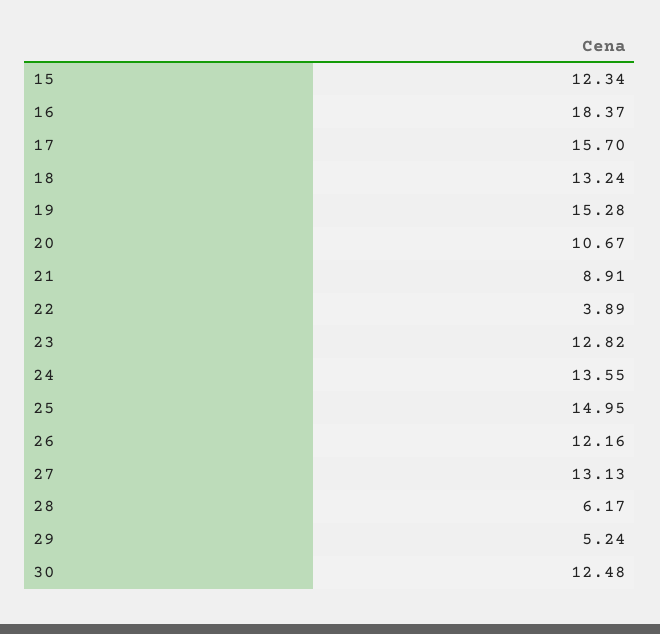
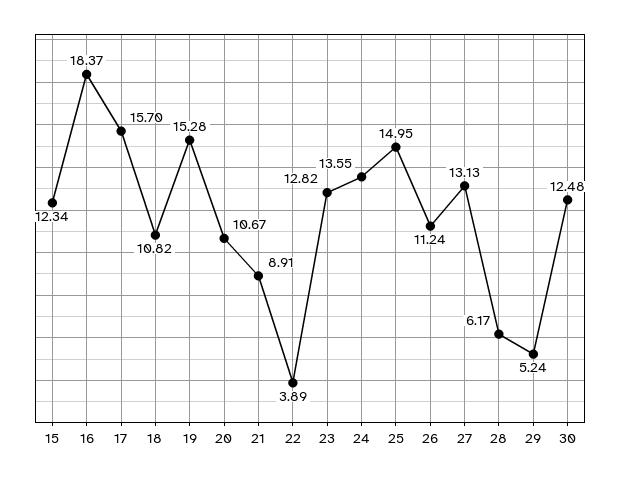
18: 13.24 -> 10.82
26: 12.16 -> 11.24

